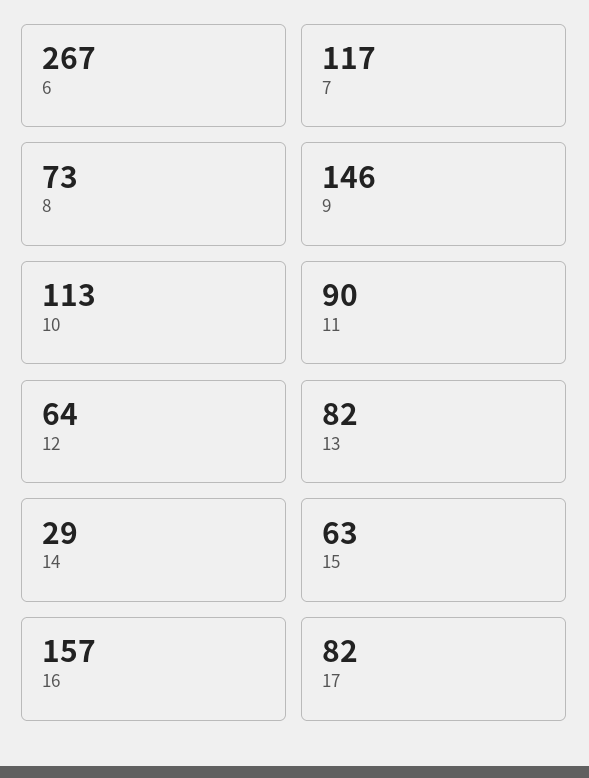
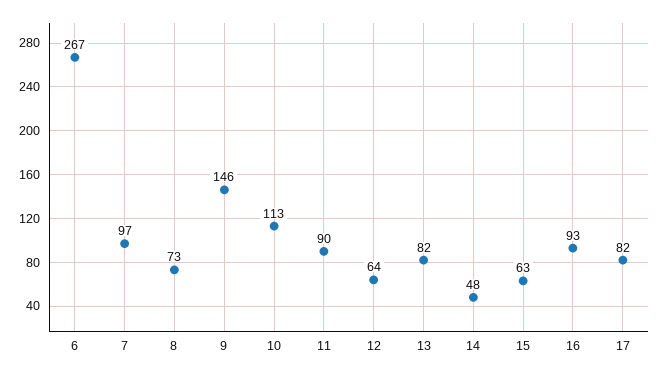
7: 117 -> 97
14: 29 -> 48
16: 157 -> 93

